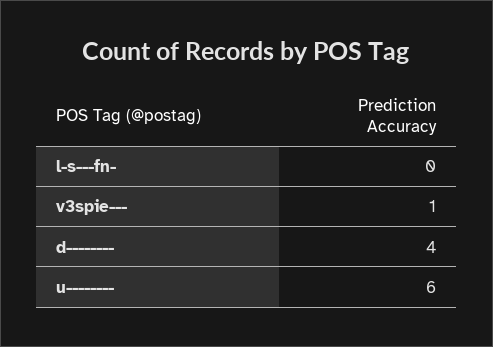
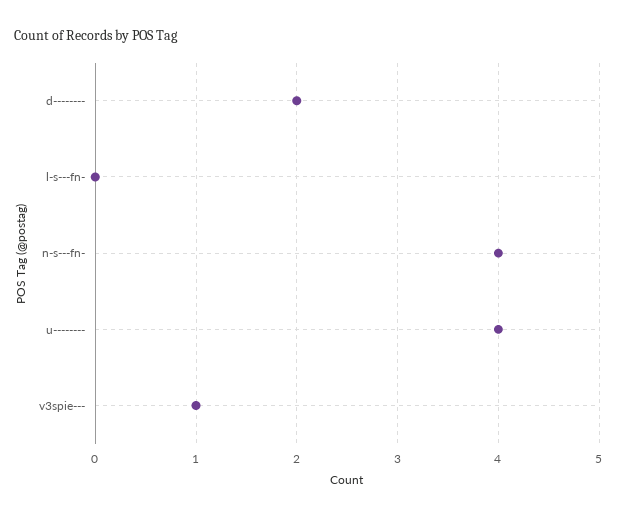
d--------: 4 -> 2
u--------: 6 -> 4
n-s---fn-: none -> 4

